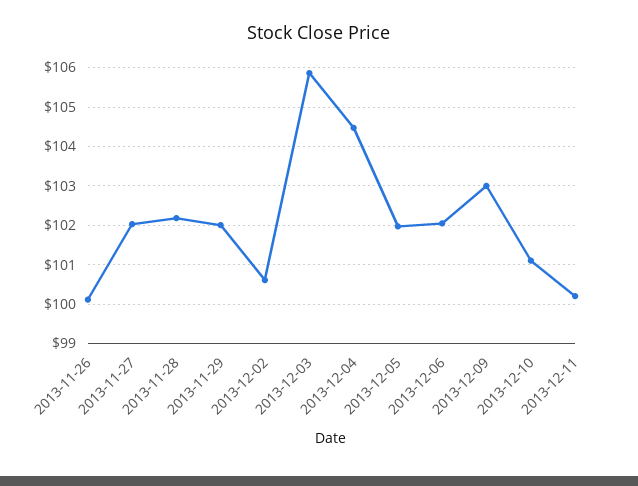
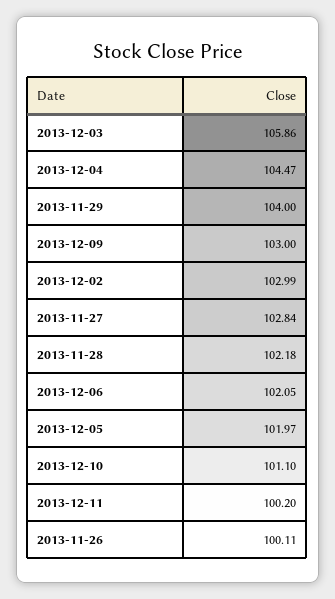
2013-11-27: 102 -> 102.84
2013-11-29: 102 -> 104
2013-12-02: 100.6 -> 102.99

